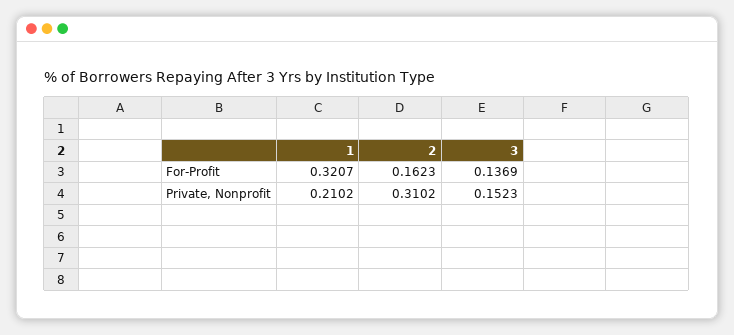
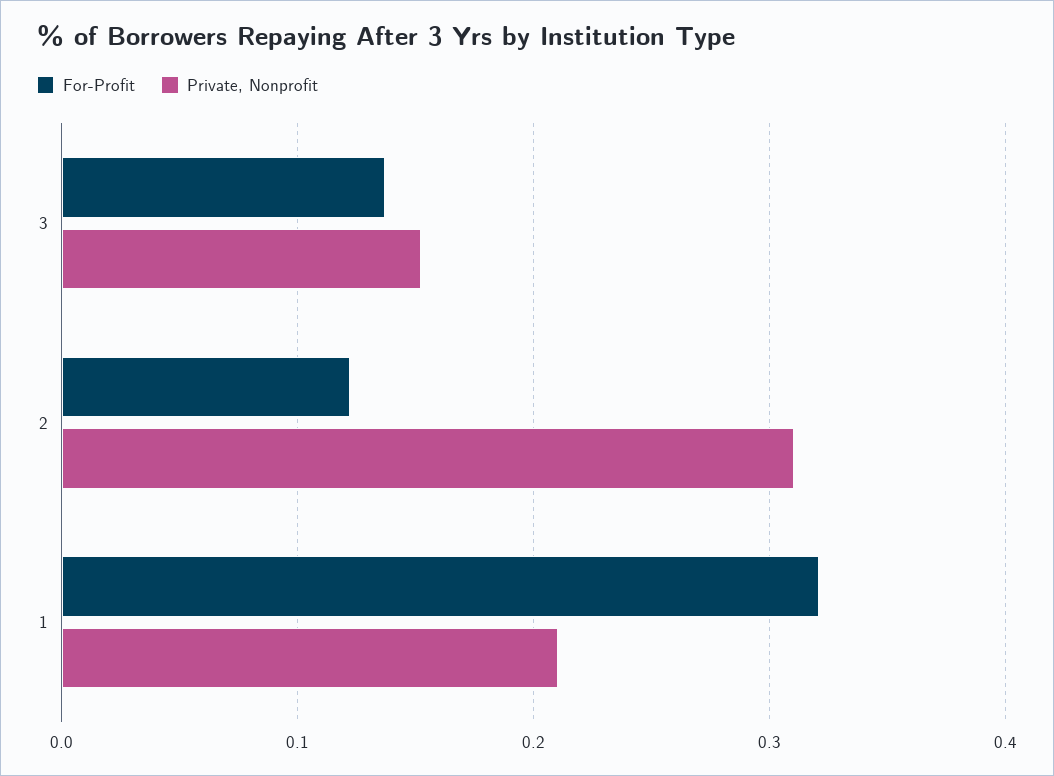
For-Profit, 2: 0.1623 -> 0.12

